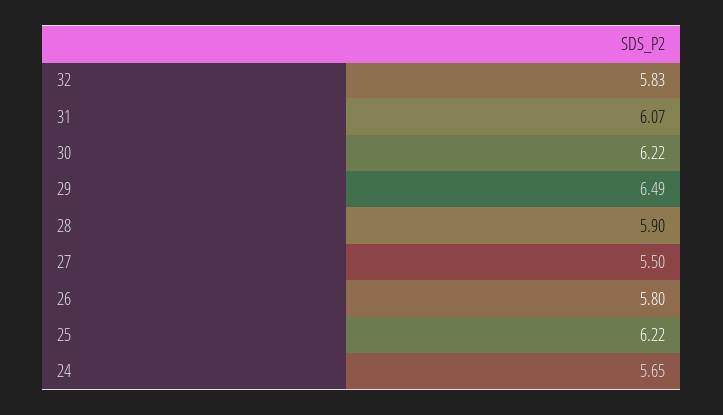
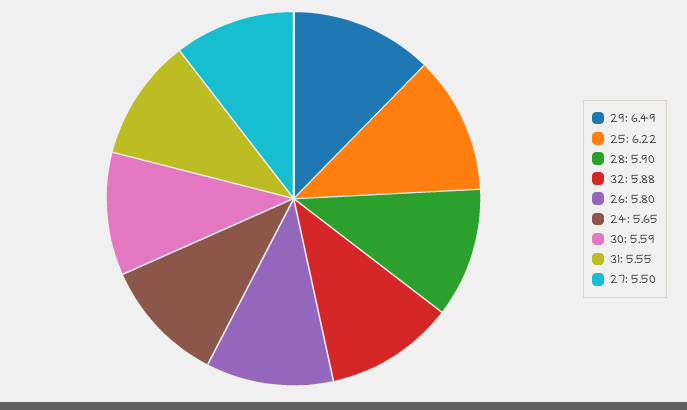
32: 5.83 -> 5.88
31: 6.07 -> 5.55
30: 6.22 -> 5.59

